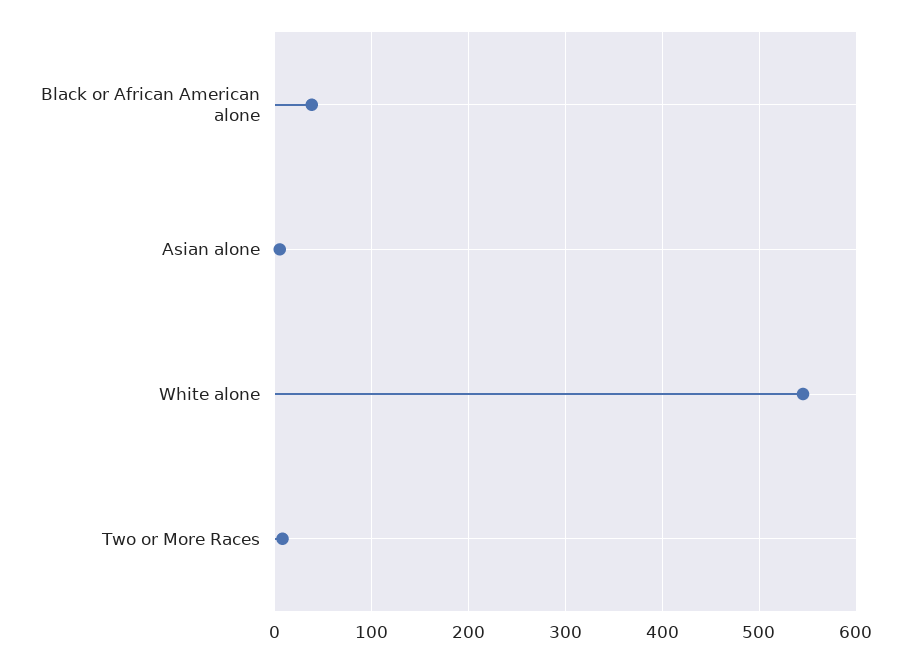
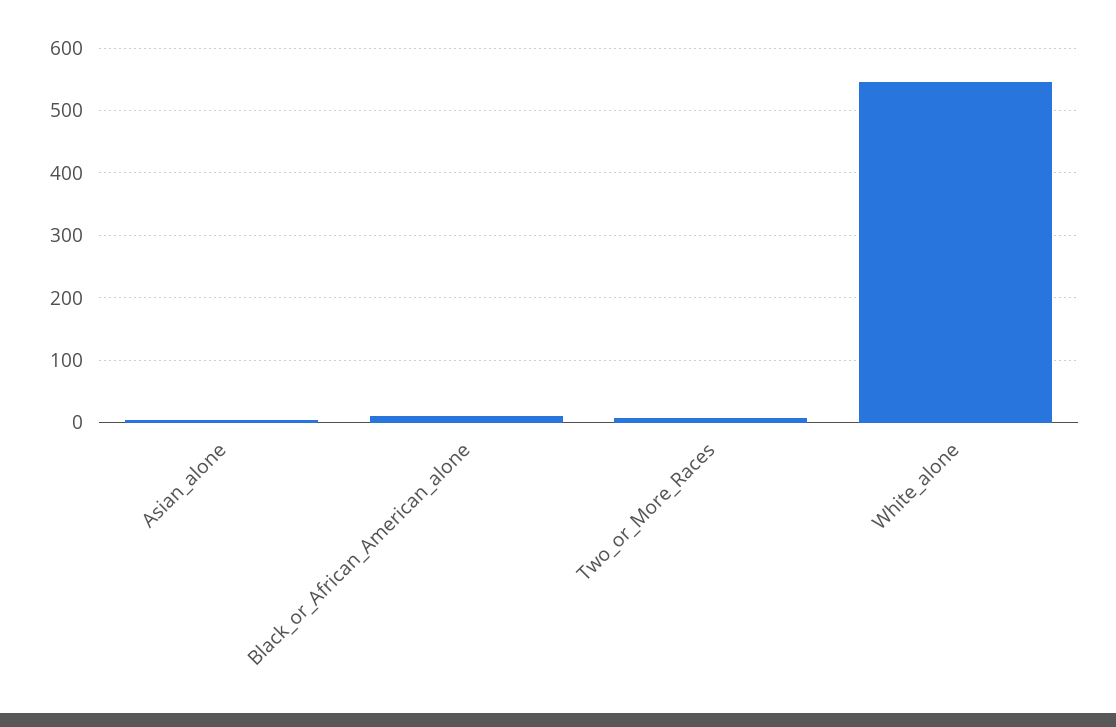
Black or African American alone: 40 -> 10

